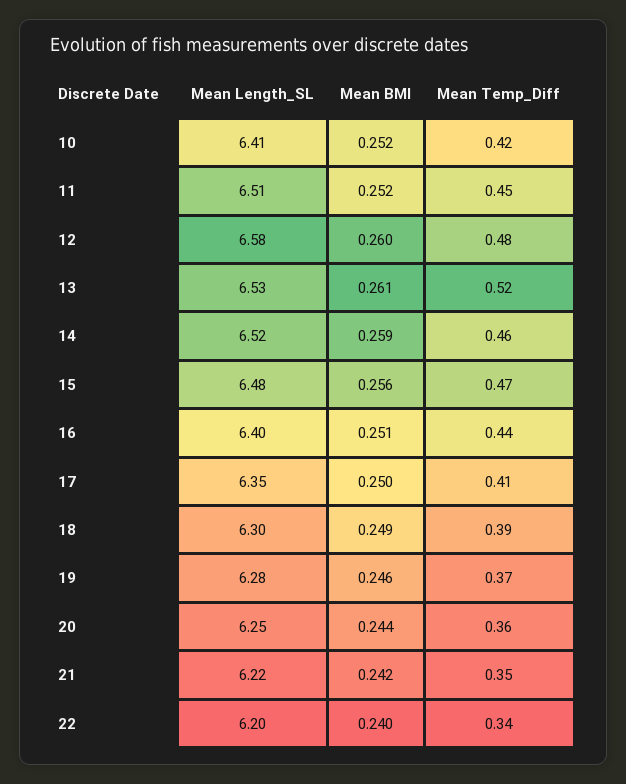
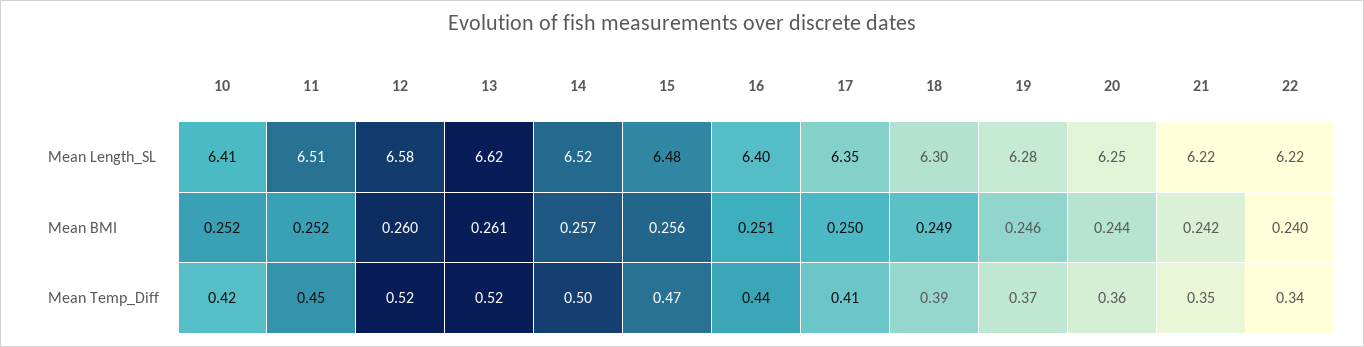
Mean Temp_Diff, 12: 0.48 -> 0.52
Mean Length_SL, 13: 6.53 -> 6.62
Mean BMI, 14: 0.259 -> 0.257
Mean Temp_Diff, 14: 0.46 -> 0.5
Mean Length_SL, 22: 6.2 -> 6.22

